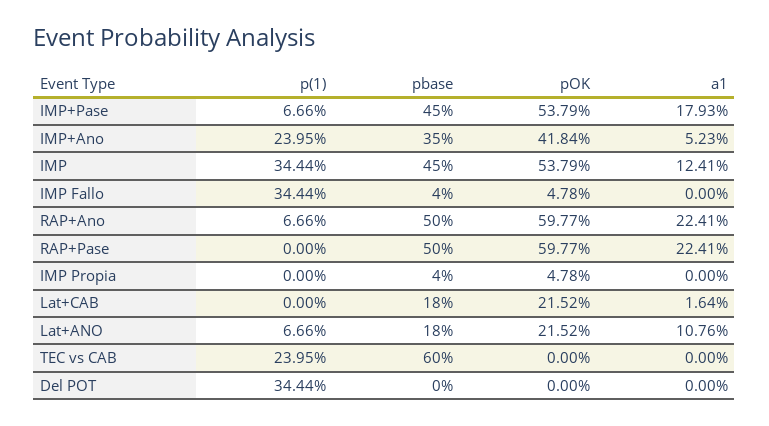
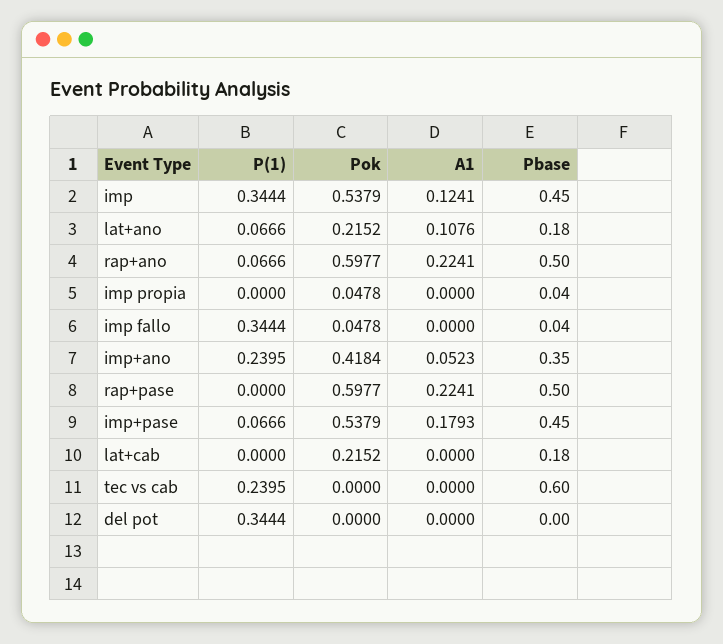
a1, Lat+CAB: 0.0164 -> 0

